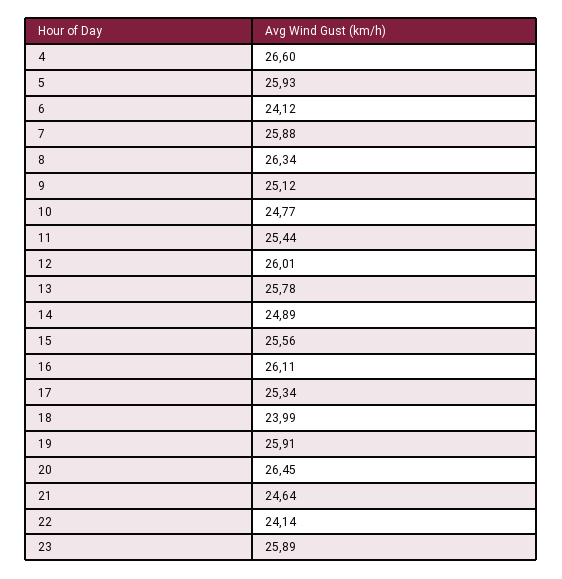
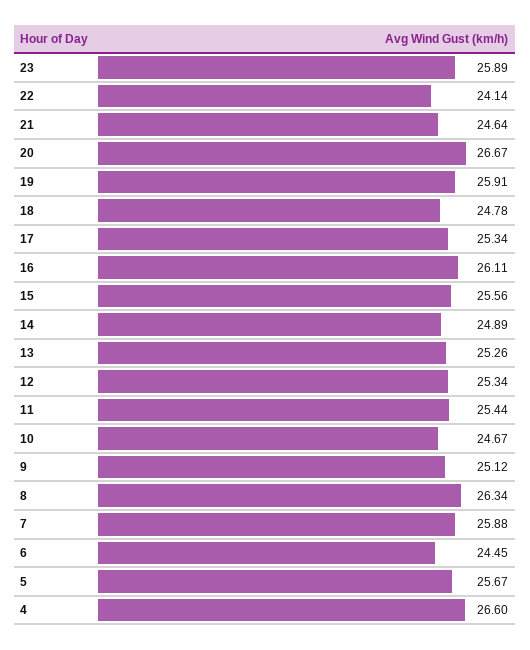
5: 25.93 -> 25.67
6: 24.12 -> 24.45
10: 24.77 -> 24.67
12: 26.01 -> 25.34
13: 25.78 -> 25.26
18: 23.99 -> 24.78
20: 26.45 -> 26.67

